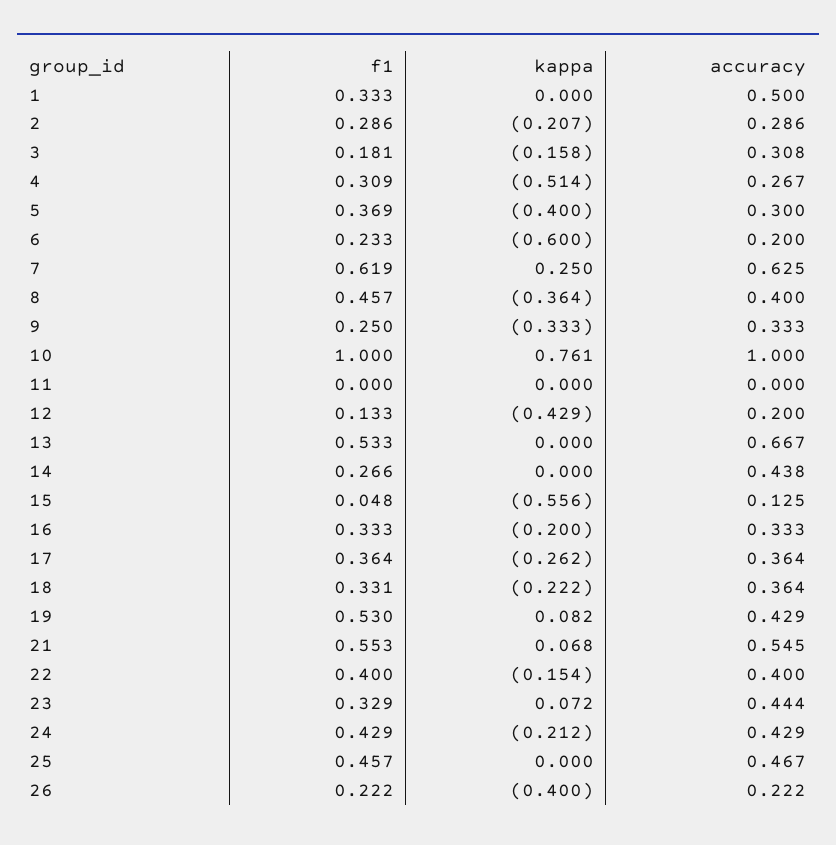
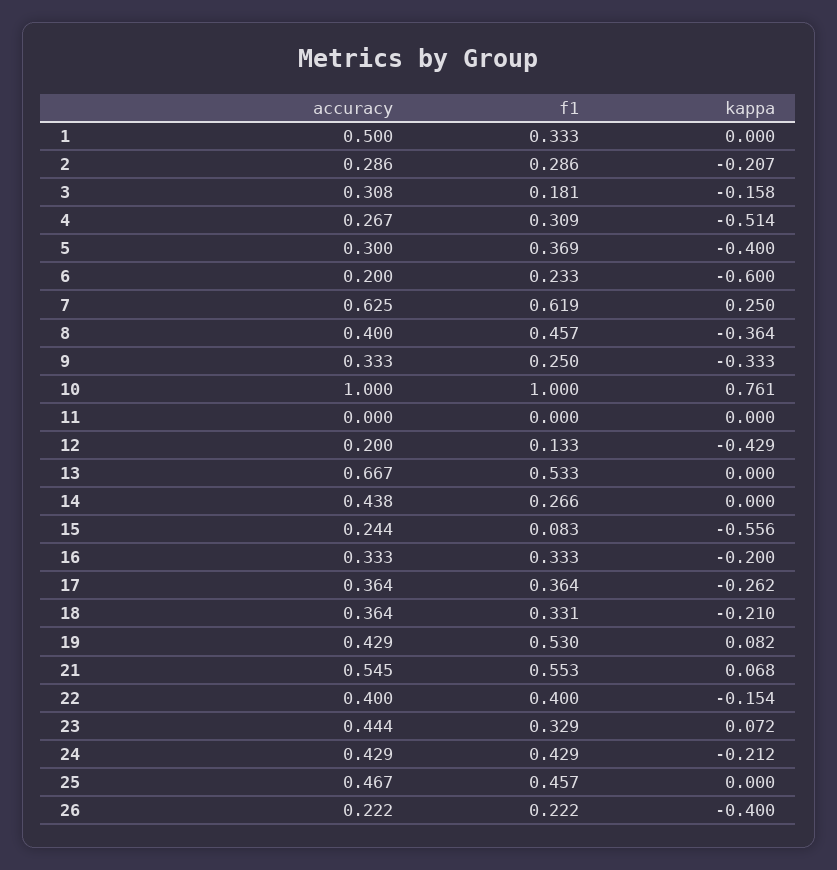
f1, 15: 0.048 -> 0.083
accuracy, 15: 0.125 -> 0.244
kappa, 18: -0.222 -> -0.21

